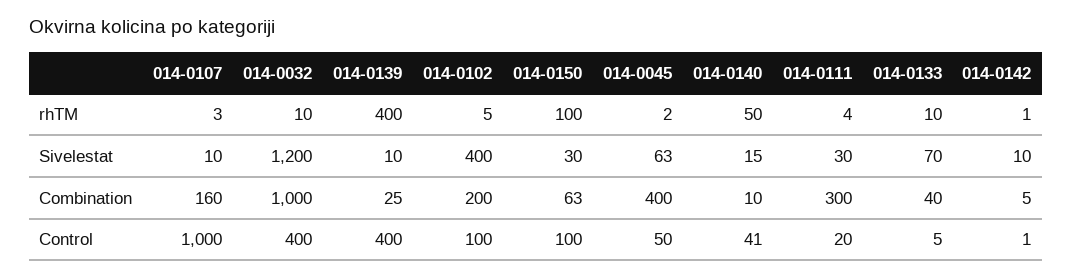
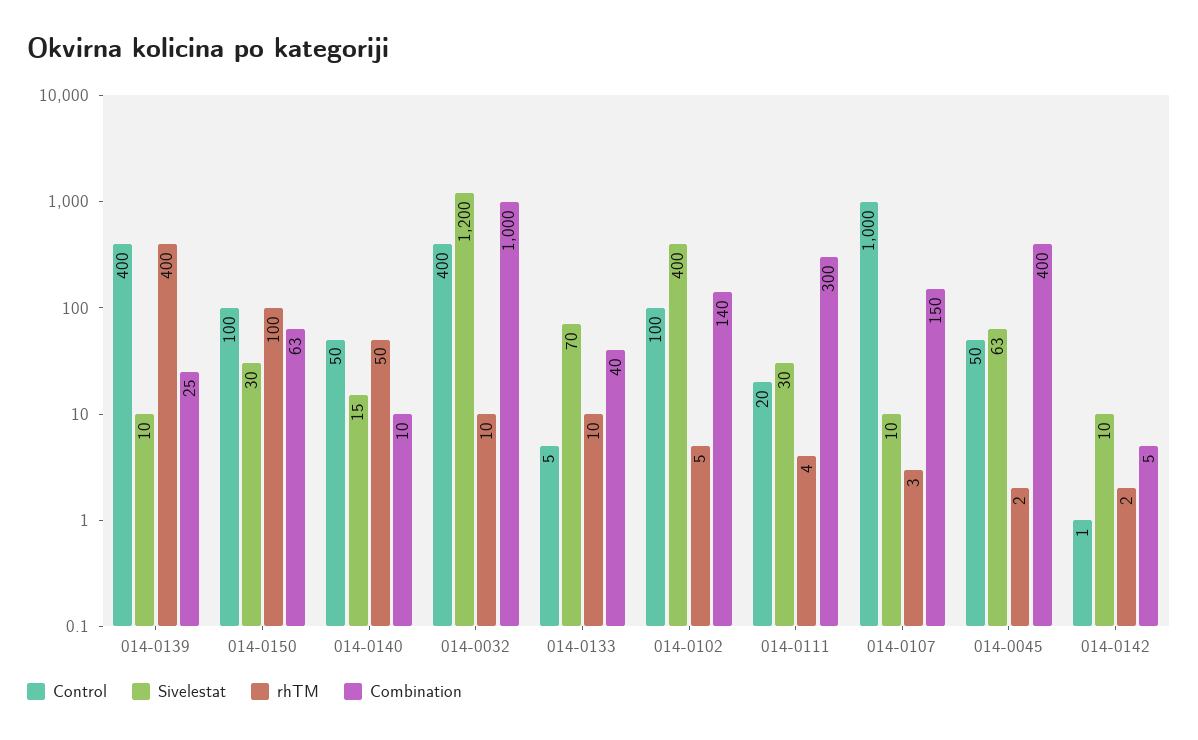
rhTM, 014-0142: 1 -> 2
Combination, 014-0107: 160 -> 150
Combination, 014-0102: 200 -> 140
Control, 014-0140: 41 -> 50

